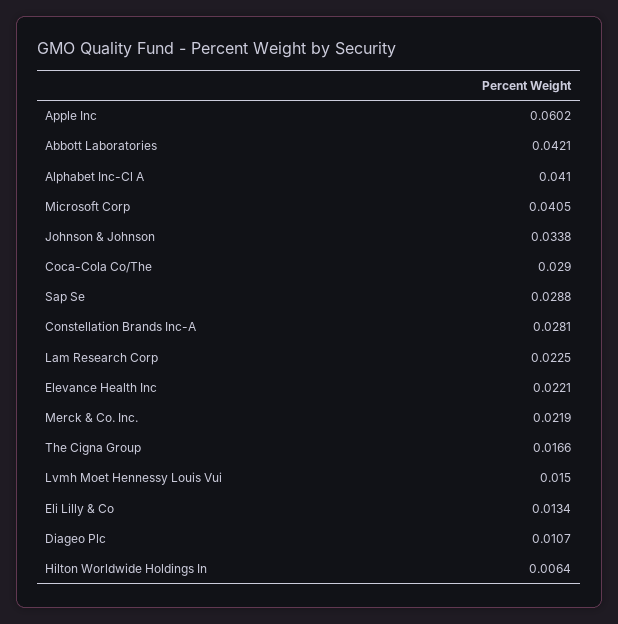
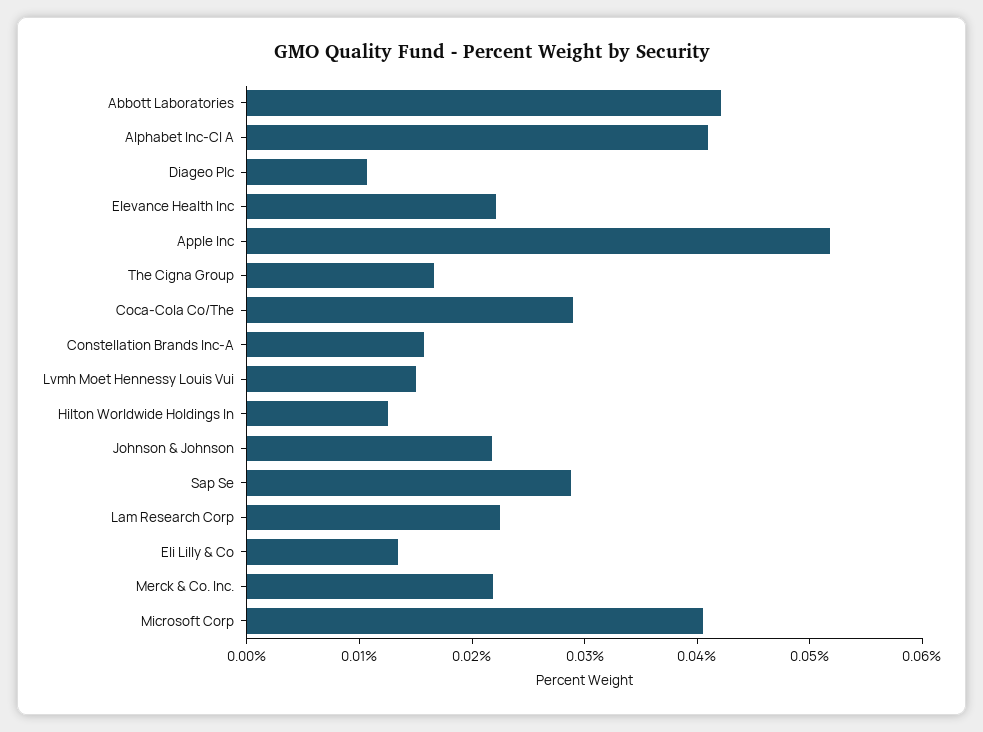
Apple Inc: 0.0602 -> 0.052
Johnson & Johnson: 0.0338 -> 0.022
Constellation Brands Inc-A: 0.0281 -> 0.016
Hilton Worldwide Holdings In: 0.0064 -> 0.012

